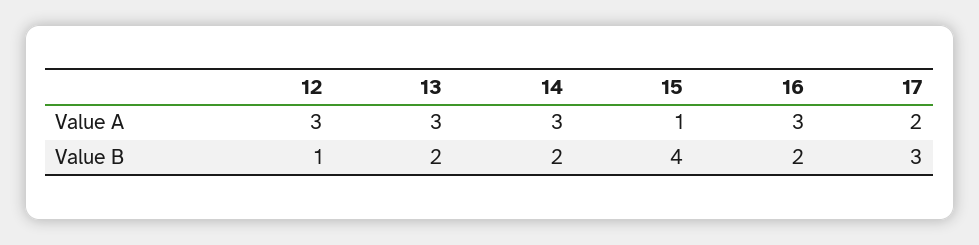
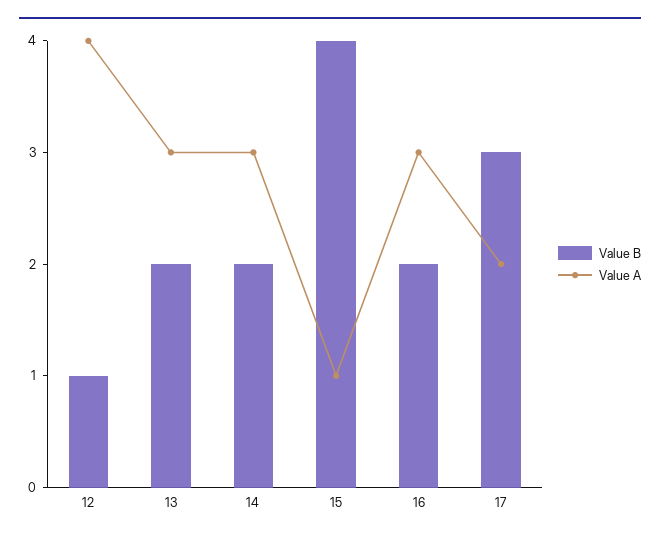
Value A, 12: 3 -> 4

